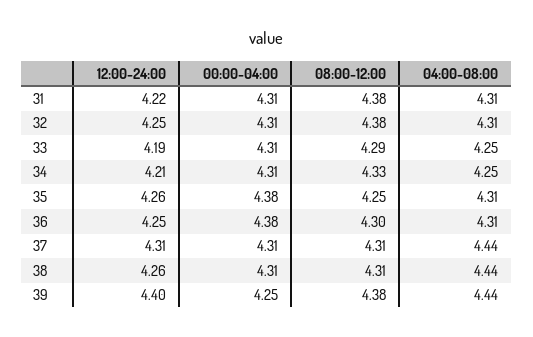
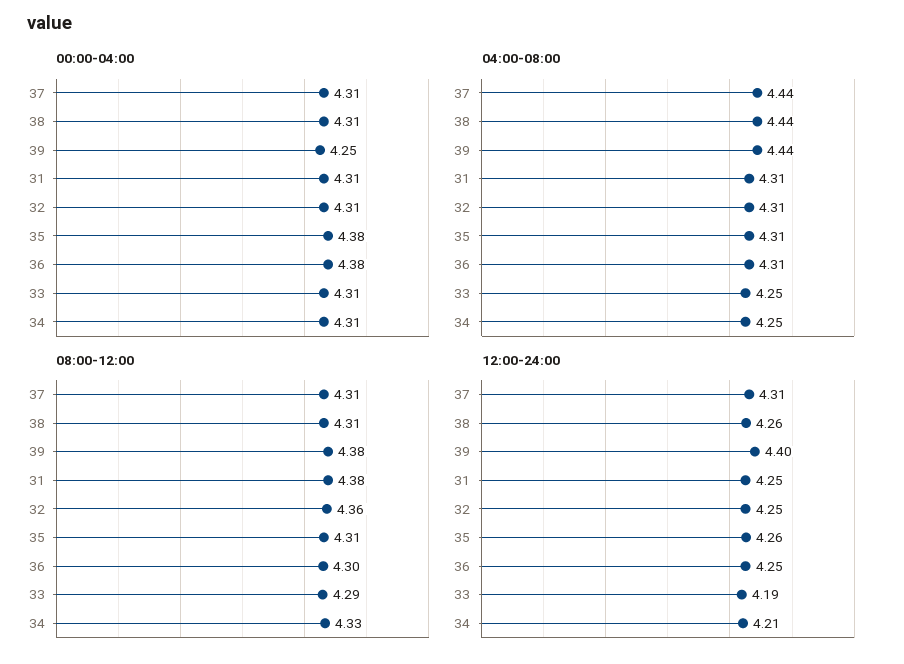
12:00-24:00, 31: 4.22 -> 4.25
08:00-12:00, 32: 4.38 -> 4.36
08:00-12:00, 35: 4.25 -> 4.31

